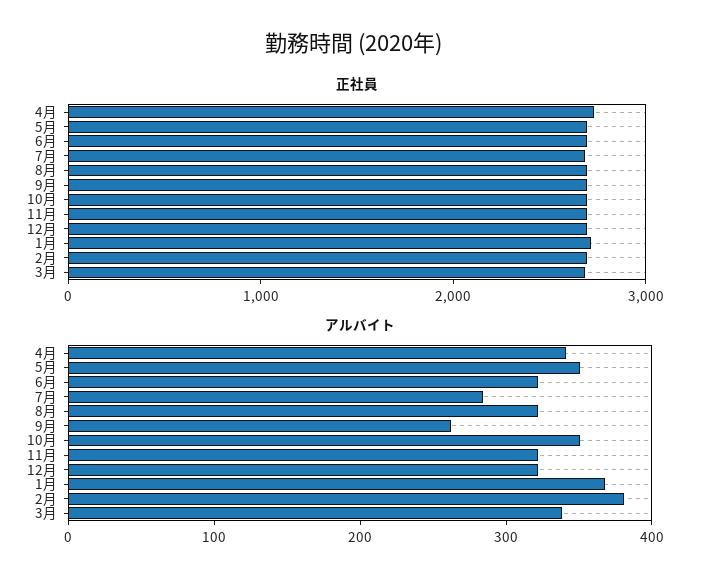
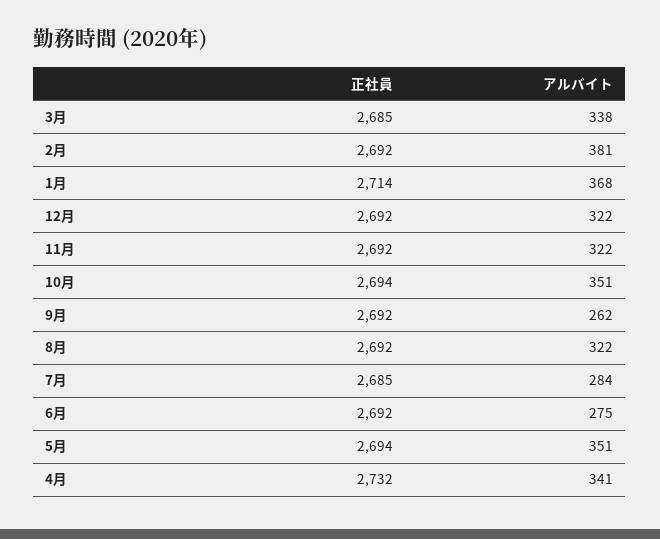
アルバイト, 6月: 320 -> 275

